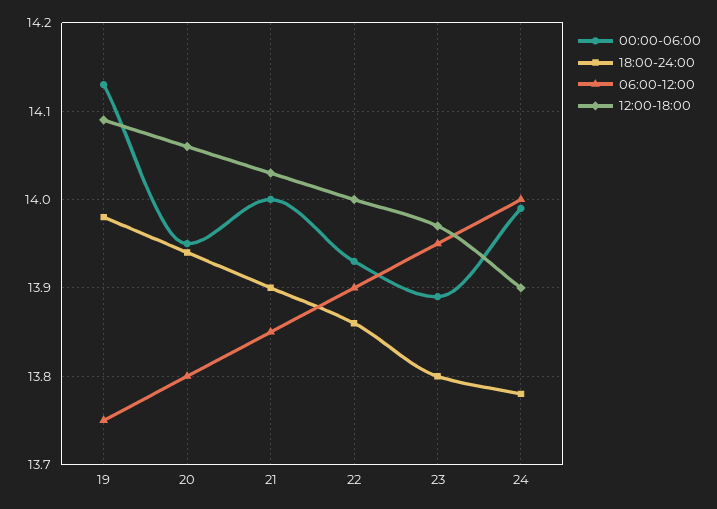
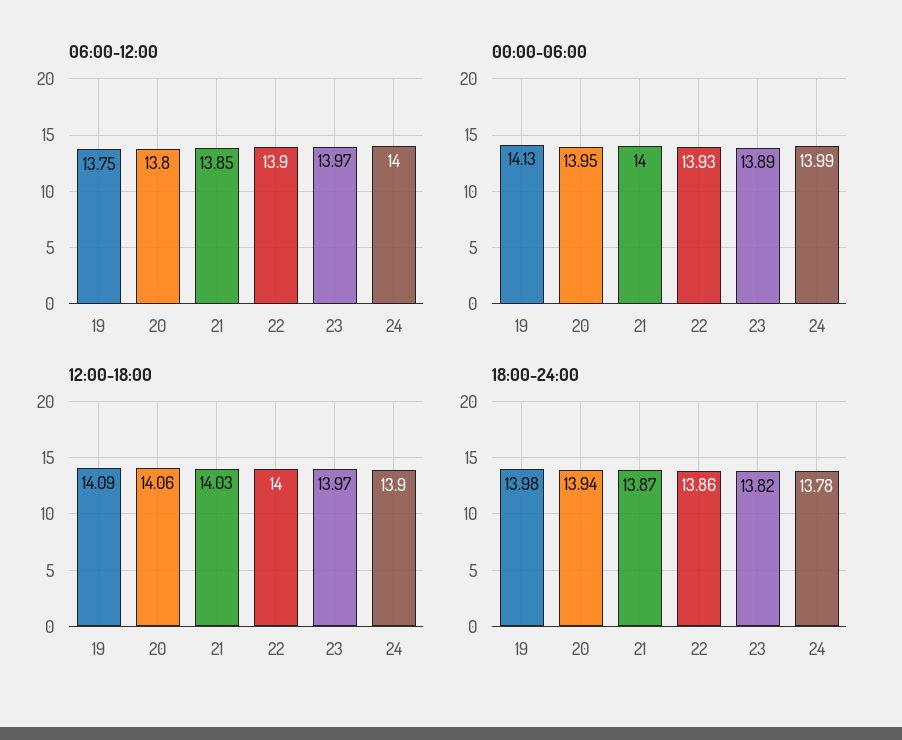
18:00-24:00, 21: 13.9 -> 13.87
18:00-24:00, 23: 13.8 -> 13.82
06:00-12:00, 23: 13.95 -> 13.97

